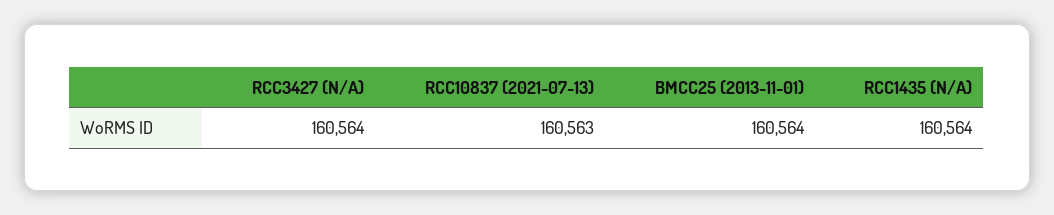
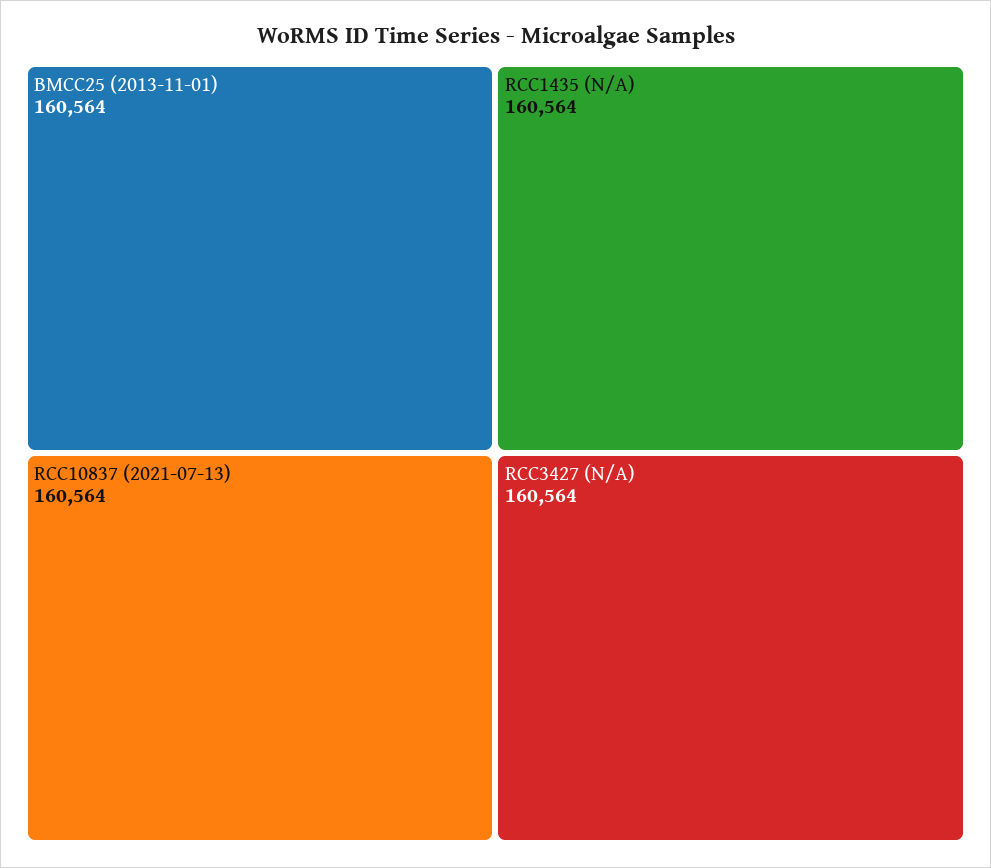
RCC10837 (2021-07-13): 160563 -> 160564

